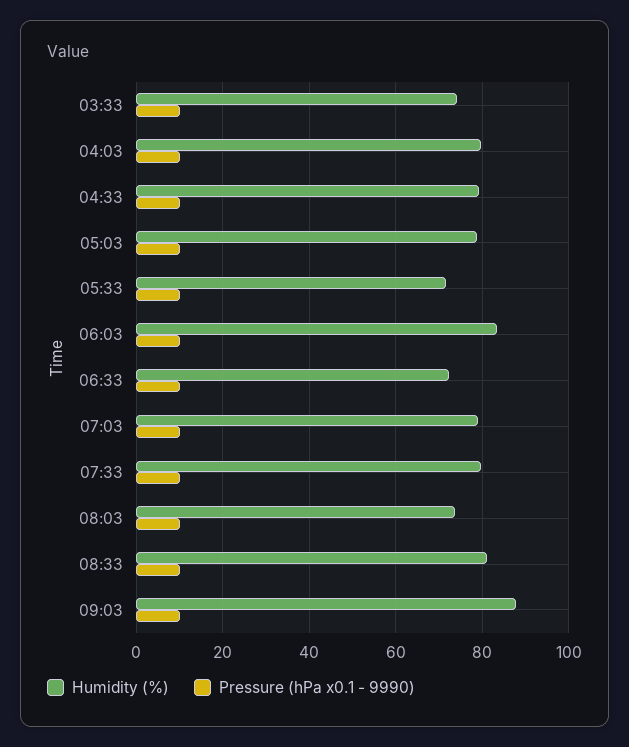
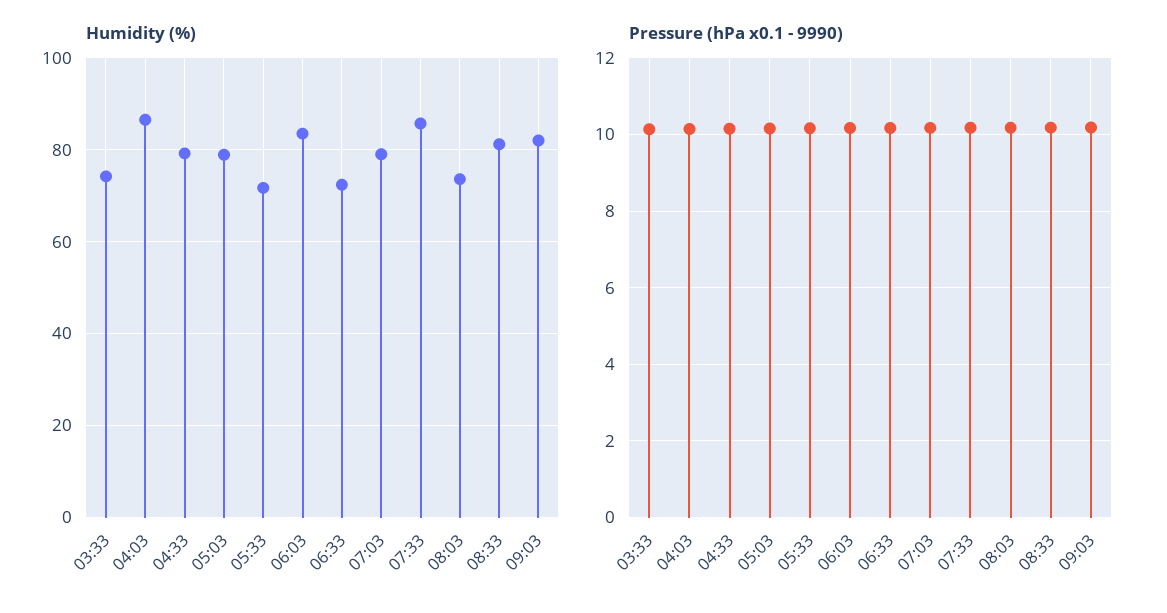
Humidity (%), 04:03: 80 -> 86
Humidity (%), 07:33: 80 -> 86
Humidity (%), 09:03: 88 -> 82

